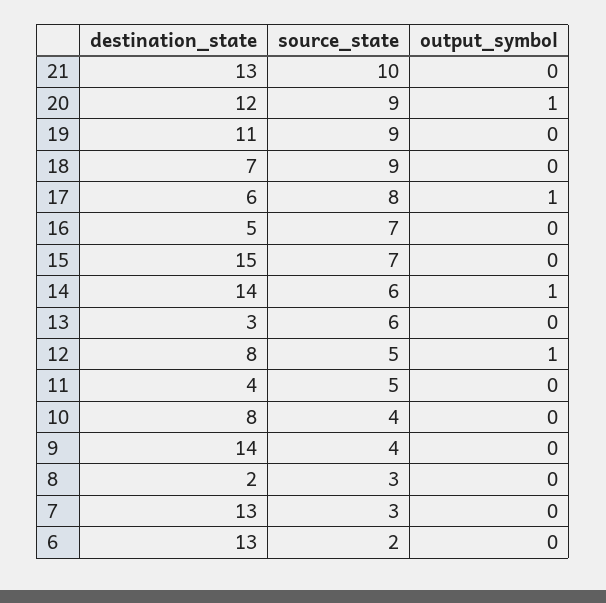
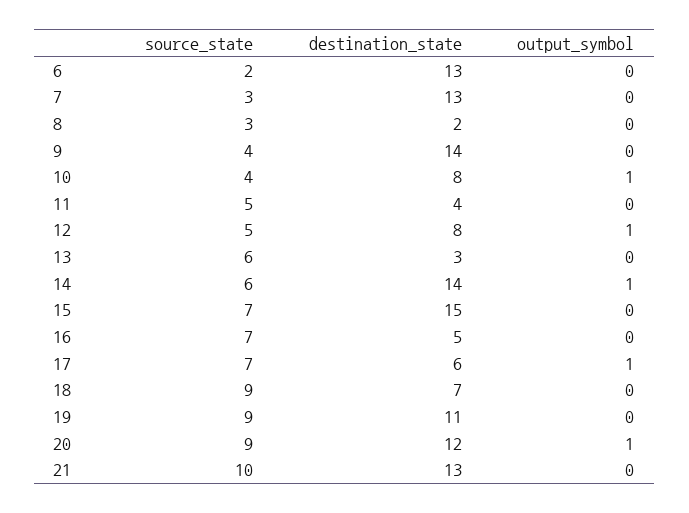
source_state, 17: 8 -> 7
output_symbol, 10: 0 -> 1

